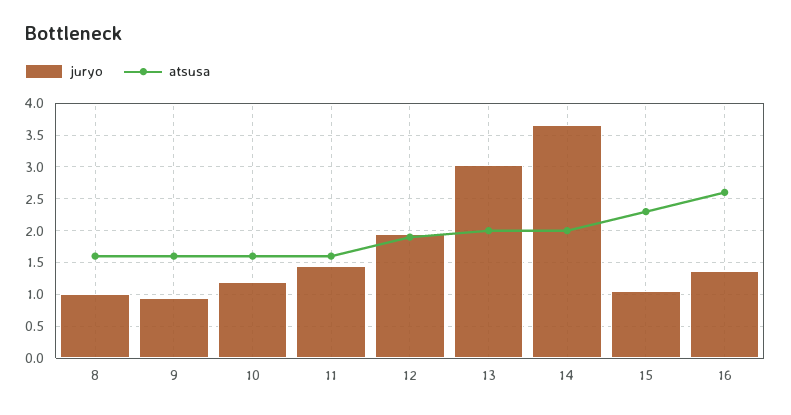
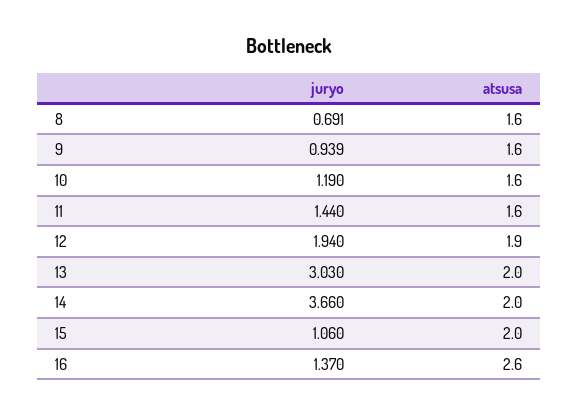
juryo, 8: 1 -> 0.691
atsusa, 15: 2.3 -> 2

